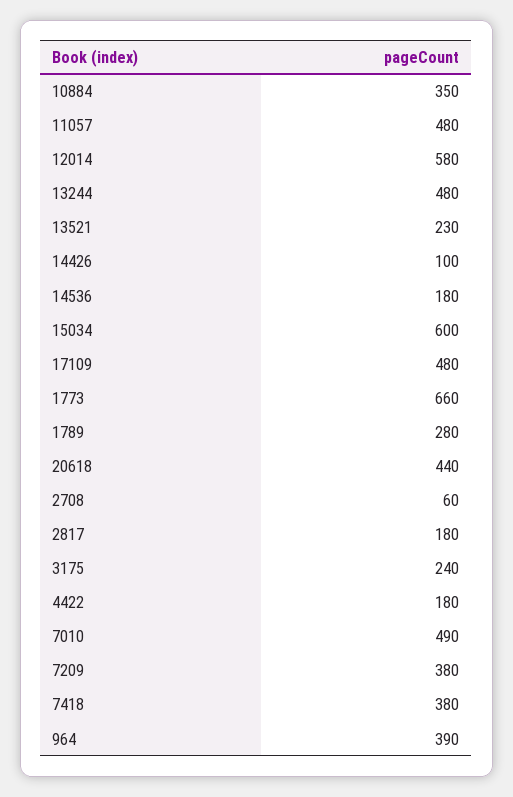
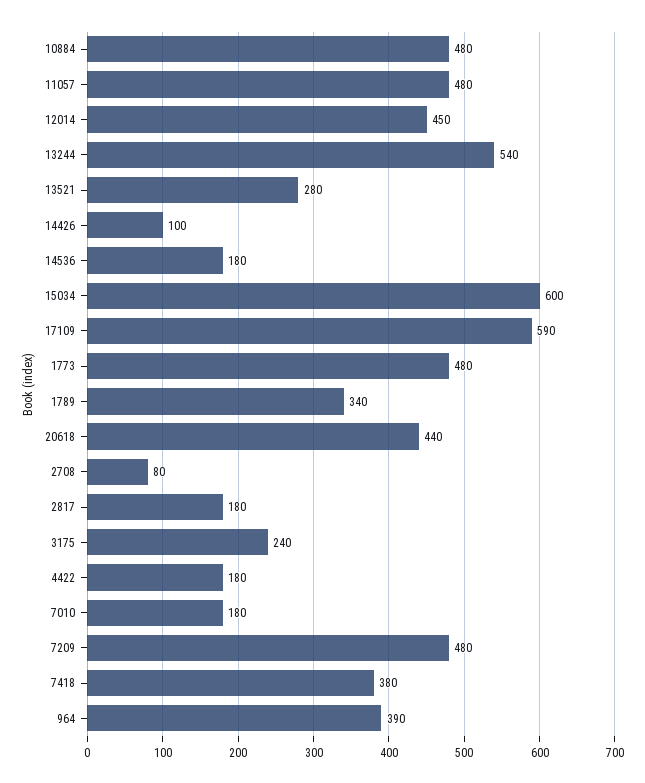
10884: 350 -> 480
12014: 580 -> 450
13244: 480 -> 540
13521: 230 -> 280
17109: 480 -> 590
1773: 660 -> 480
1789: 280 -> 340
2708: 60 -> 80
7010: 490 -> 180
7209: 380 -> 480

